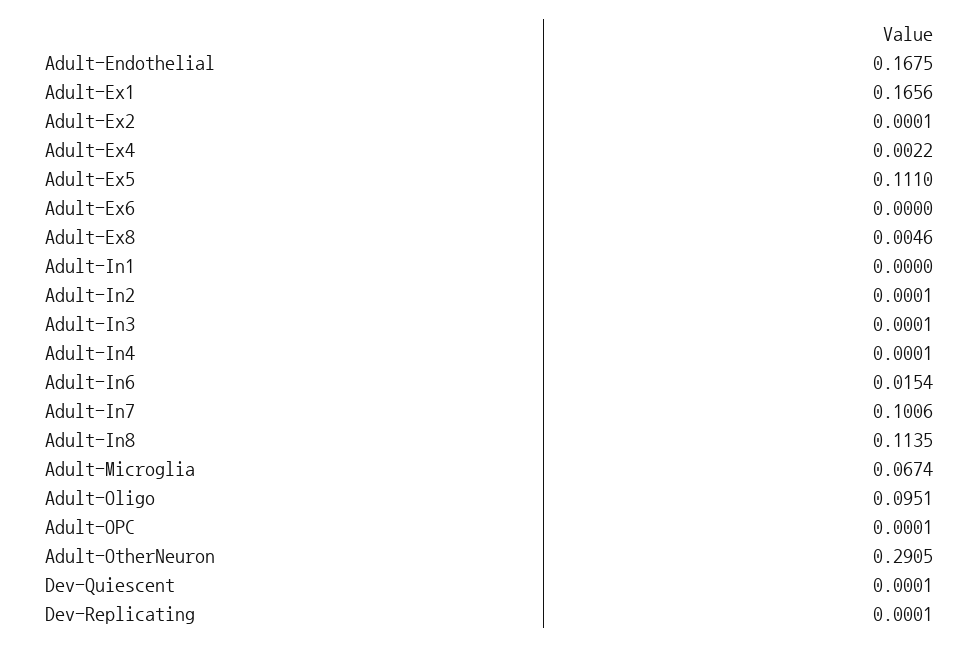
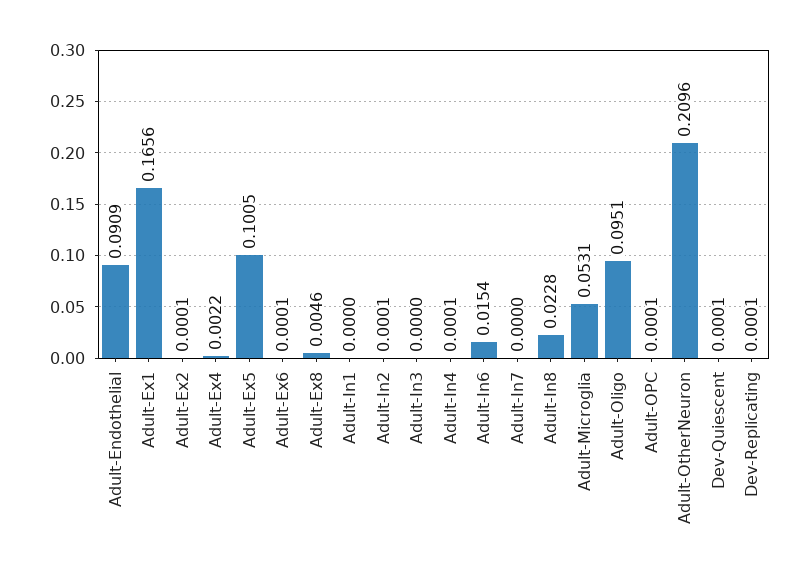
Adult-Endothelial: 0.1675 -> 0.0909
Adult-Ex5: 0.111 -> 0.1005
Adult-Ex6: 0 -> 0.0001
Adult-In3: 0.0001 -> 0
Adult-In7: 0.1006 -> 0
Adult-In8: 0.1135 -> 0.0228
Adult-Microglia: 0.0674 -> 0.0531
Adult-OtherNeuron: 0.2905 -> 0.2096

